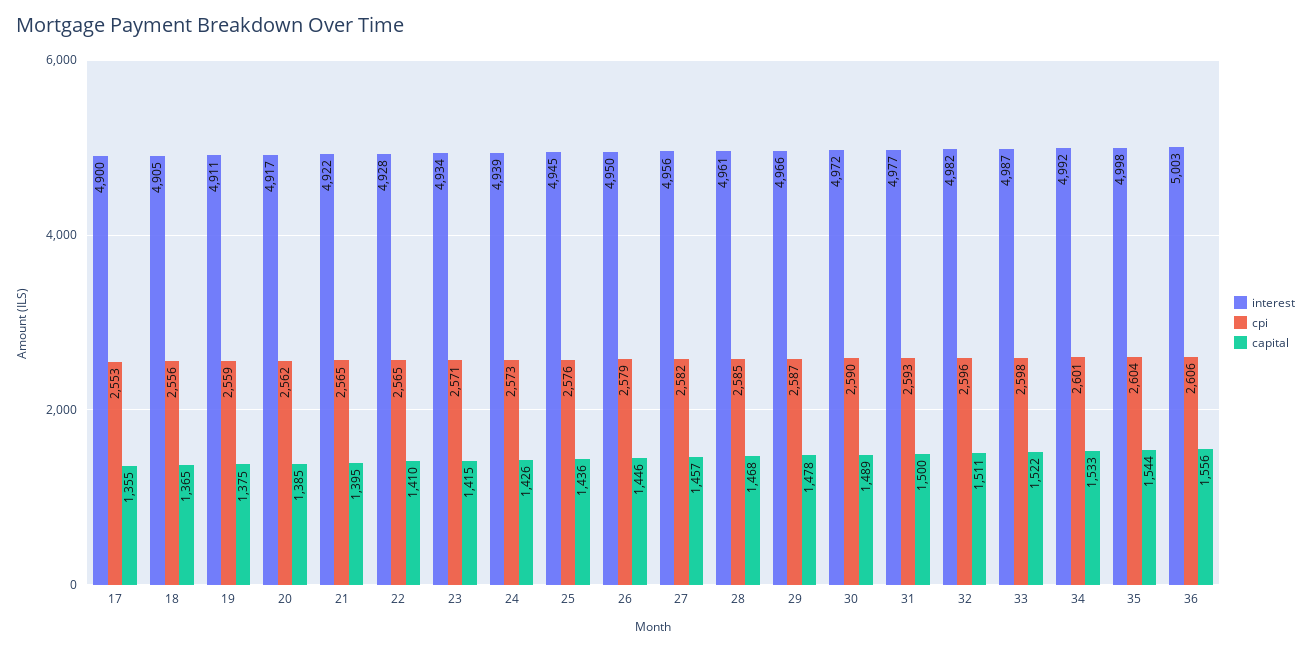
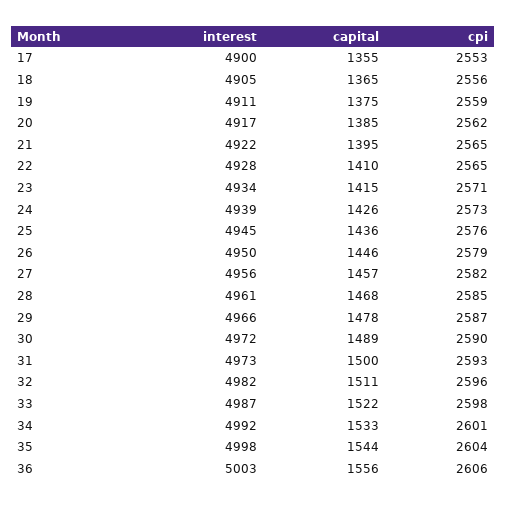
interest, 31: 4977 -> 4973

